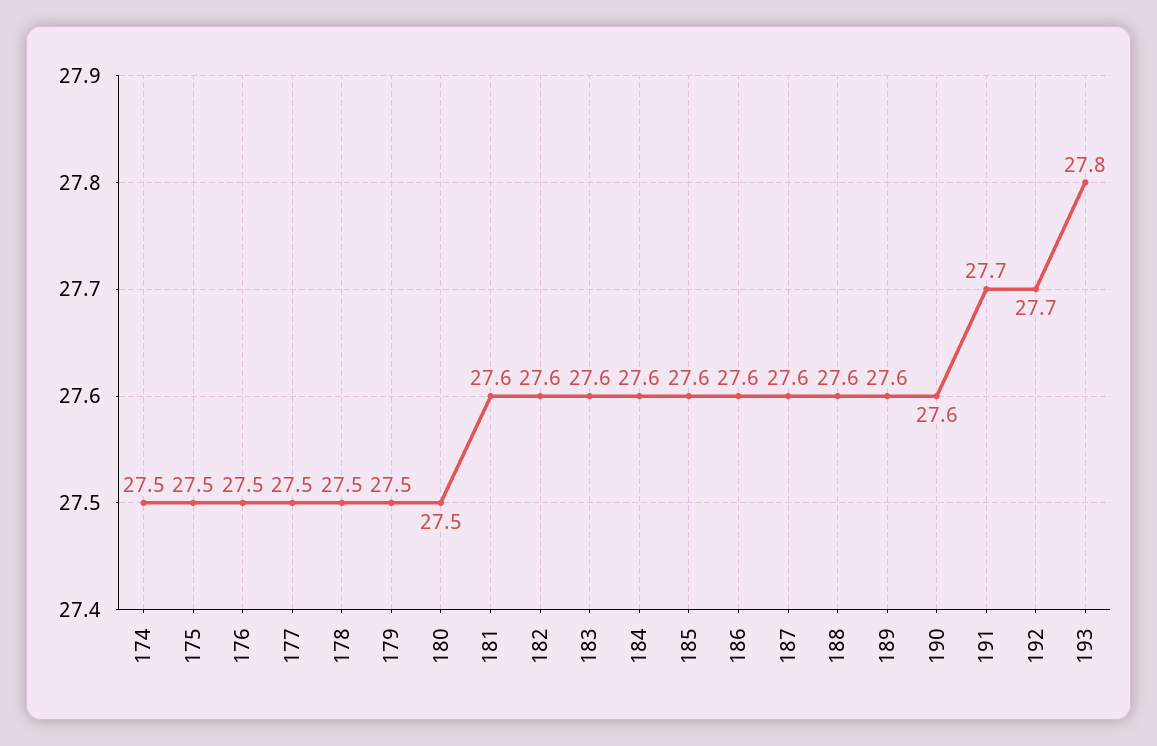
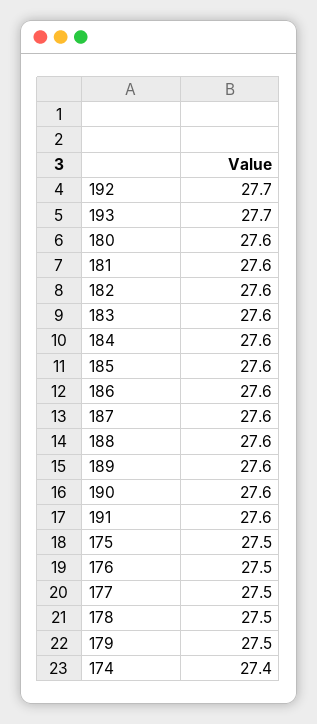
174: 27.5 -> 27.4
180: 27.5 -> 27.6
191: 27.7 -> 27.6
193: 27.8 -> 27.7

